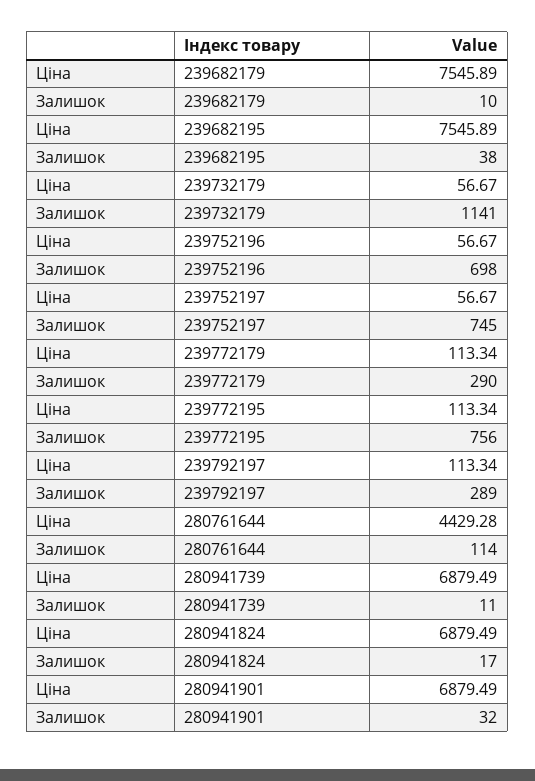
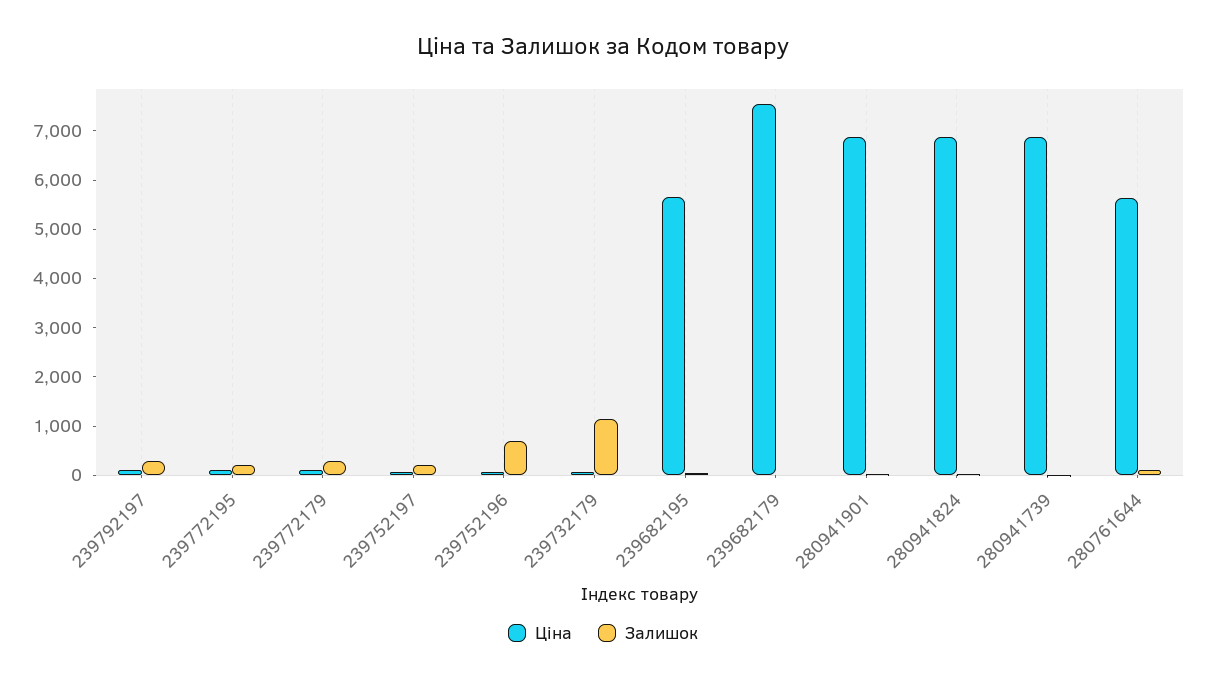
Ціна, 239682195: 7545.89 -> 5600
Залишок, 239752197: 745 -> 200
Залишок, 239772195: 756 -> 200
Ціна, 280761644: 4429.28 -> 5600

